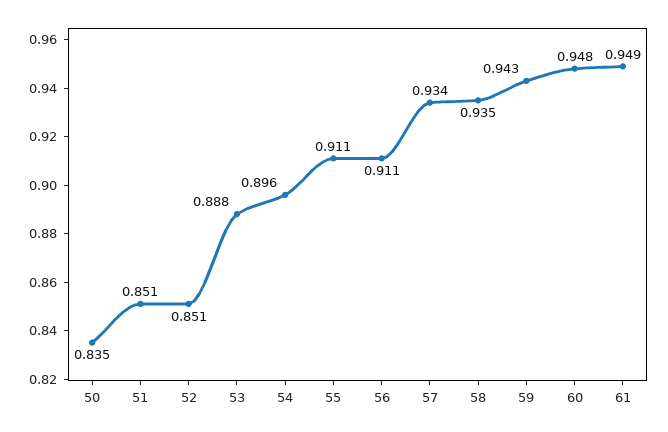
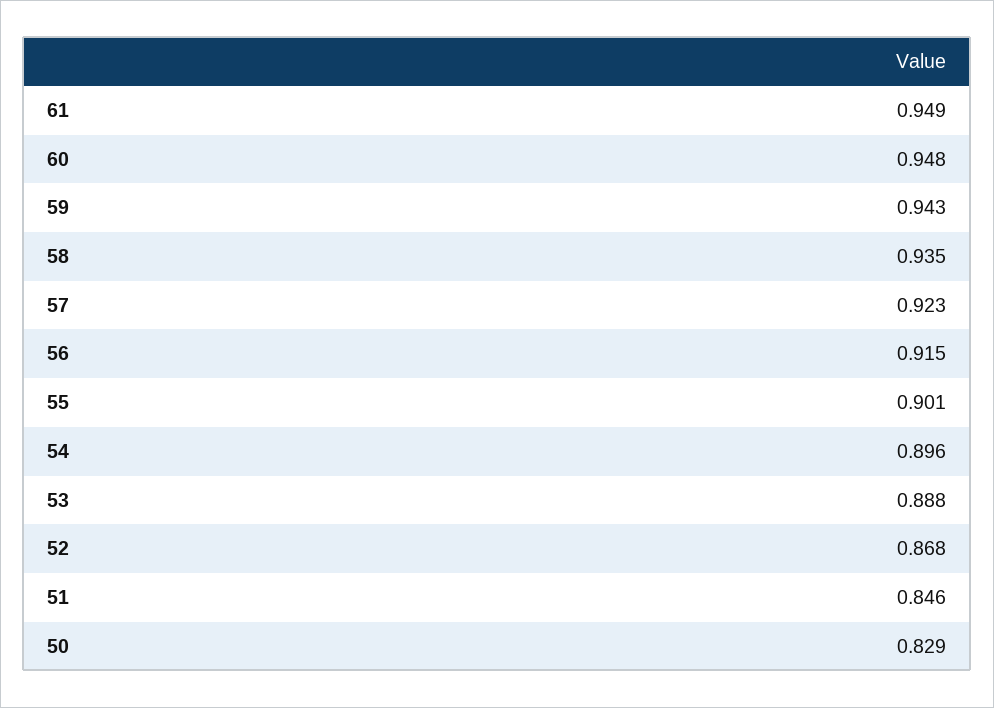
50: 0.835 -> 0.829
51: 0.851 -> 0.846
52: 0.851 -> 0.868
55: 0.911 -> 0.901
56: 0.911 -> 0.915
57: 0.934 -> 0.923

